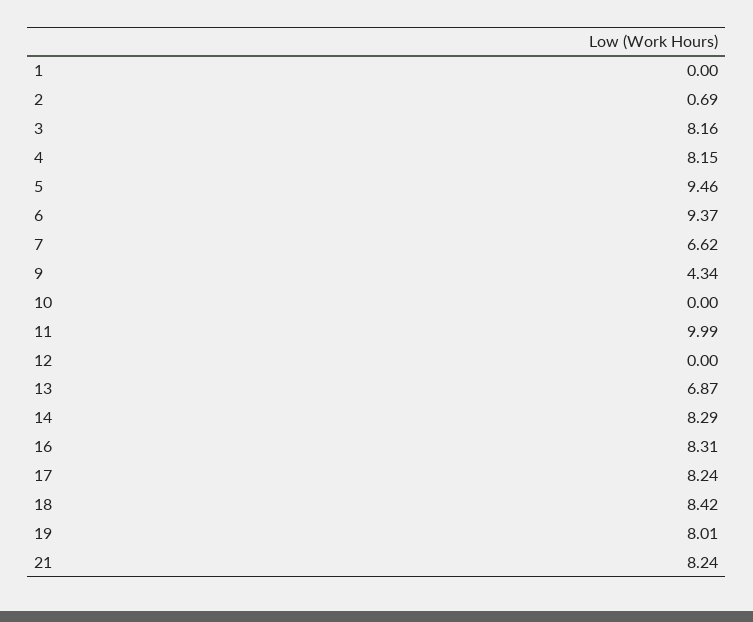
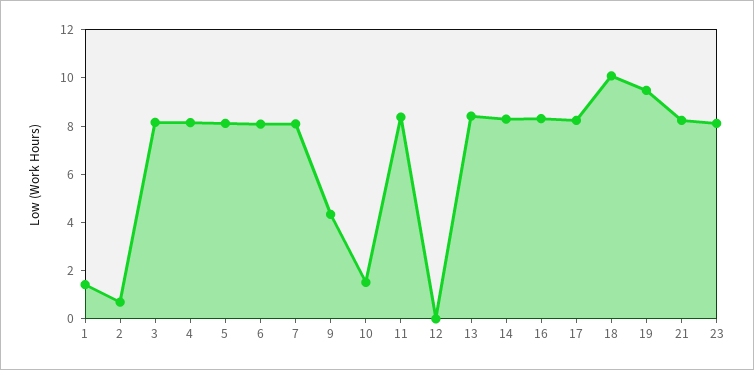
1: 0 -> 1.5
5: 9.46 -> 8
6: 9.37 -> 8
7: 6.62 -> 8
10: 0 -> 1.5
11: 9.99 -> 8.5
13: 6.87 -> 8.5
18: 8.42 -> 10
19: 8.01 -> 9.5
23: none -> 8

